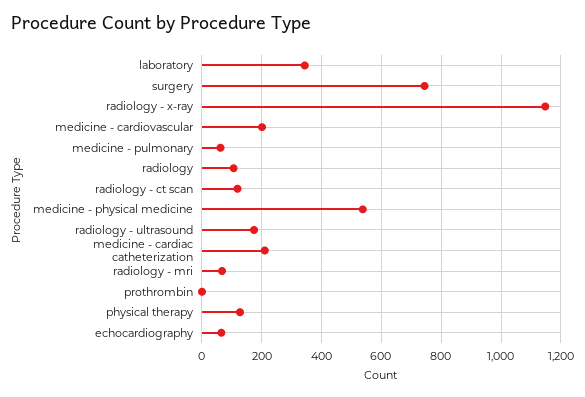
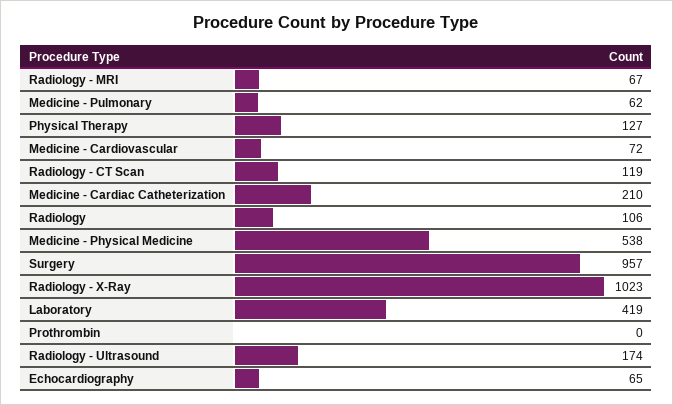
laboratory: 350 -> 419
surgery: 750 -> 957
radiology - x-ray: 1150 -> 1023
medicine - cardiovascular: 200 -> 72

